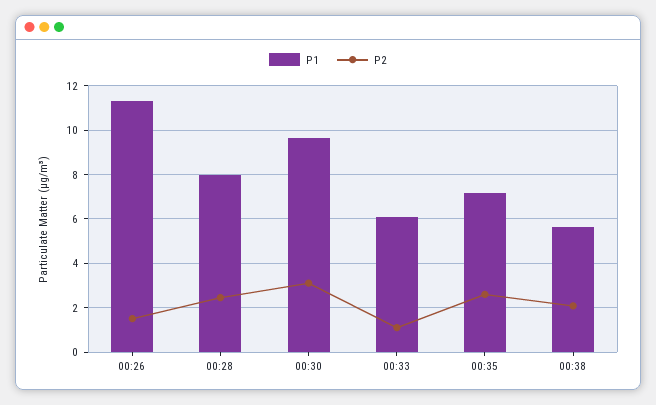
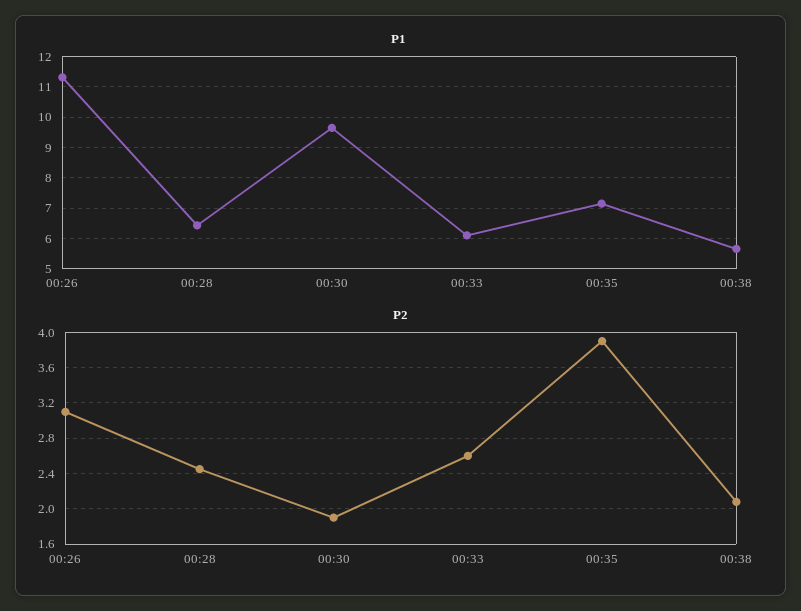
P2, 00:26: 1.5 -> 3.1
P1, 00:28: 8 -> 6.4
P2, 00:30: 3 -> 1.9
P2, 00:33: 1 -> 2.6
P2, 00:35: 2.5 -> 3.9

